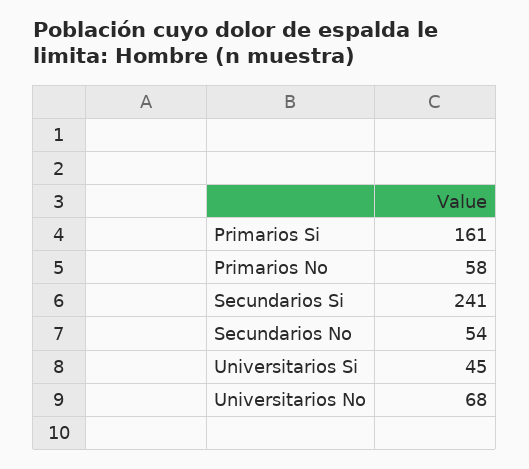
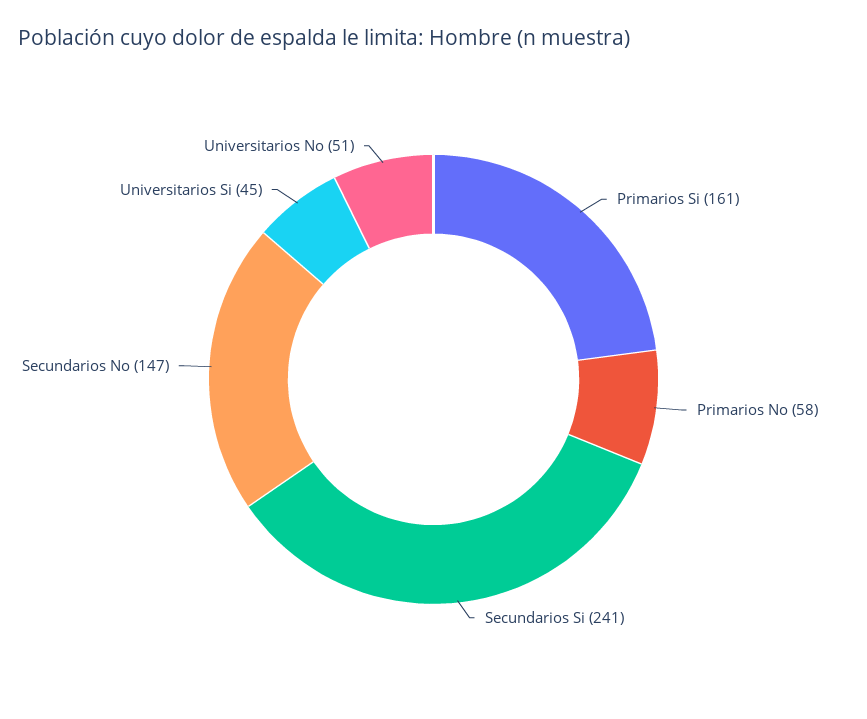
Secundarios No: 54 -> 147
Universitarios No: 68 -> 51

